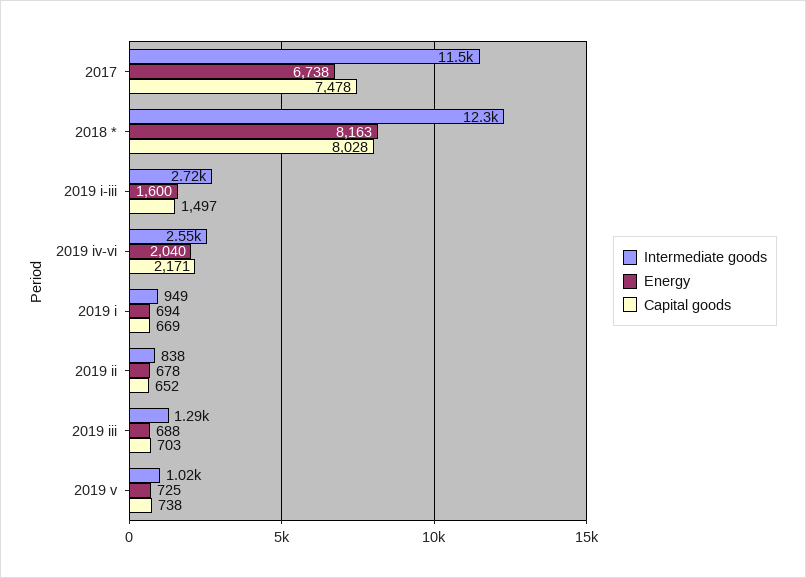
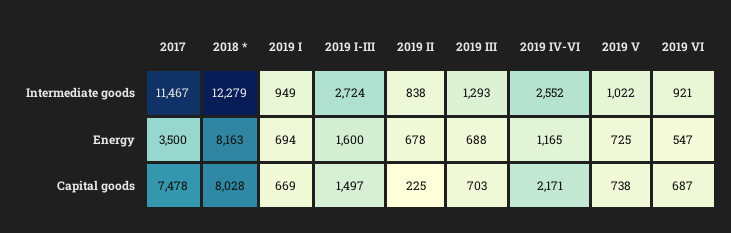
Energy, 2017: 6738 -> 3500
Energy, 2019 iv-vi: 2040 -> 1165
Capital goods, 2019 ii: 652 -> 225
Intermediate goods, 2019 VI: none -> 921
Energy, 2019 VI: none -> 547
Capital goods, 2019 VI: none -> 687

